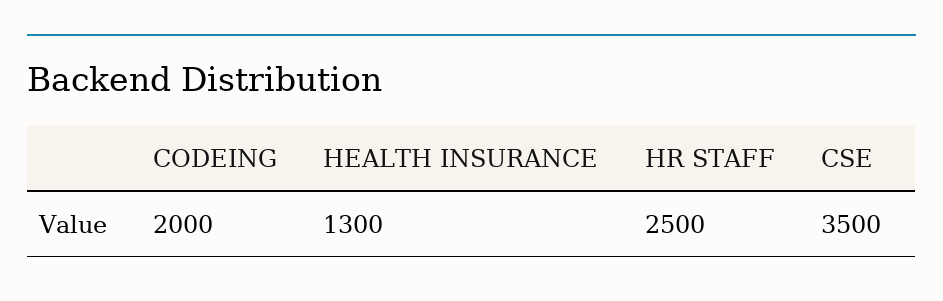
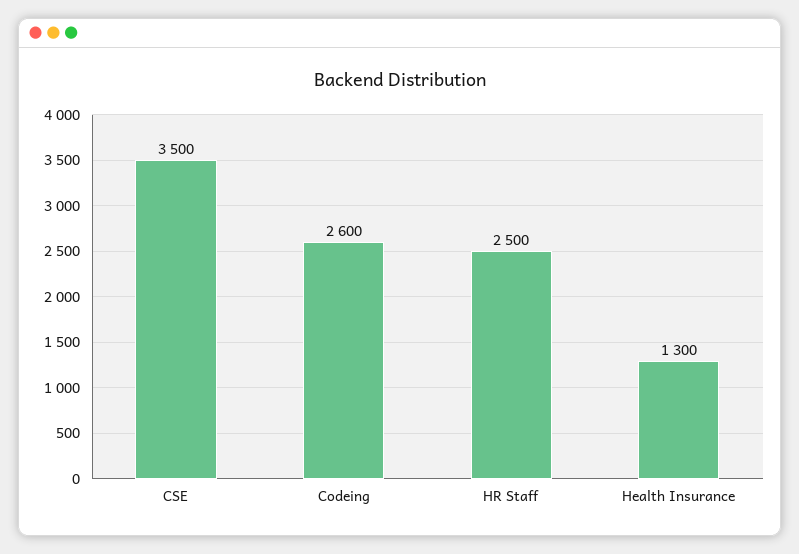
CODEING: 2000 -> 2600

